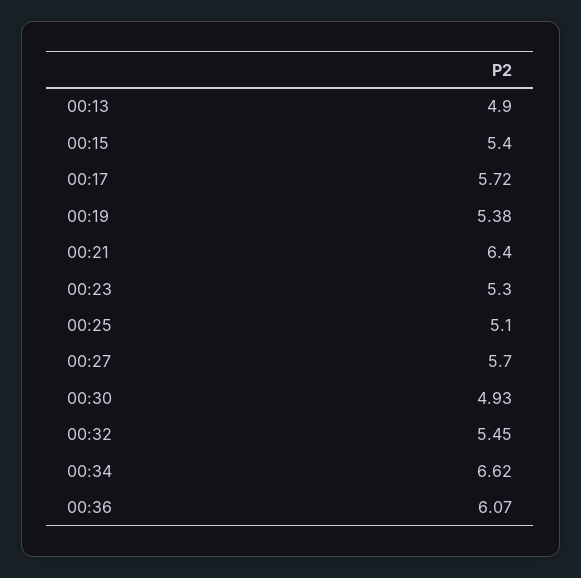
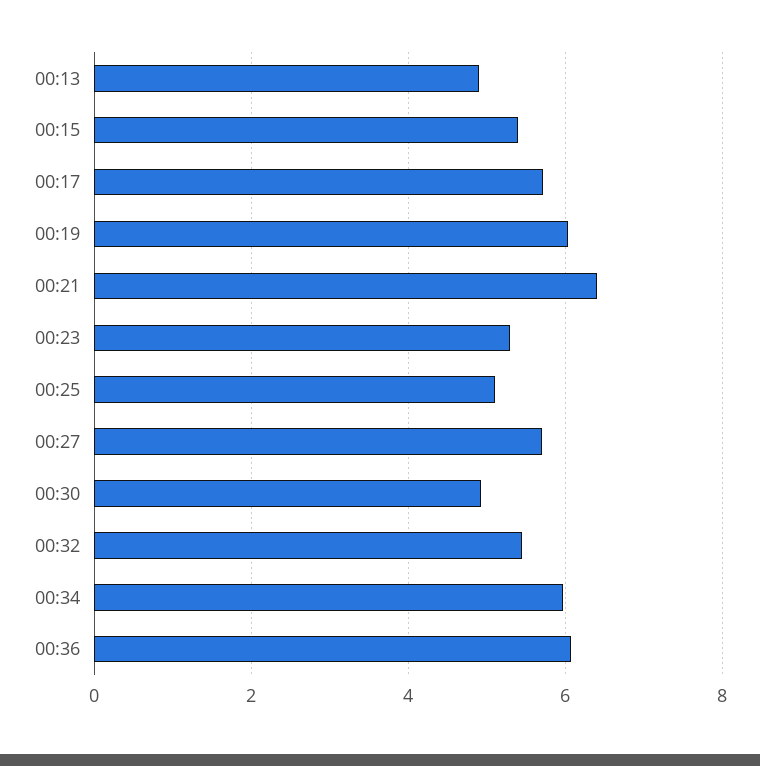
00:19: 5.38 -> 6
00:34: 6.62 -> 6

